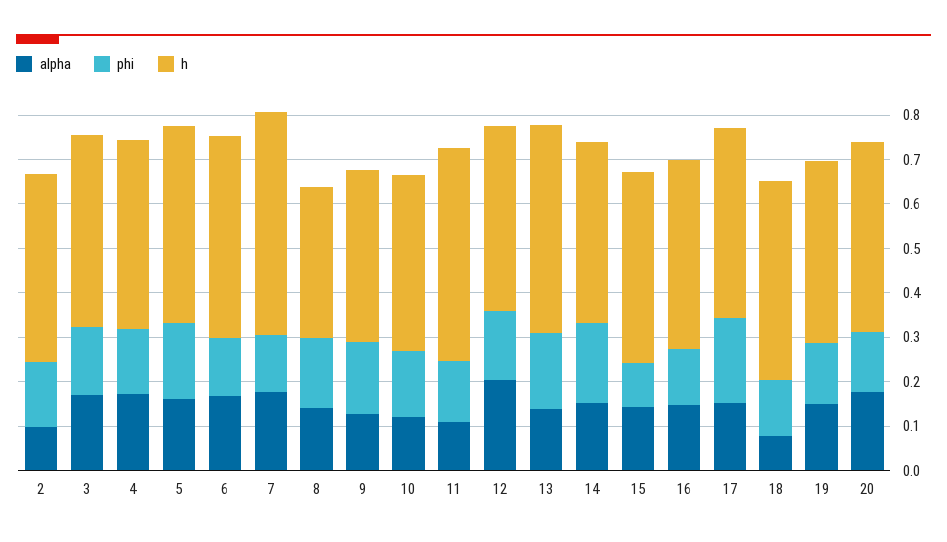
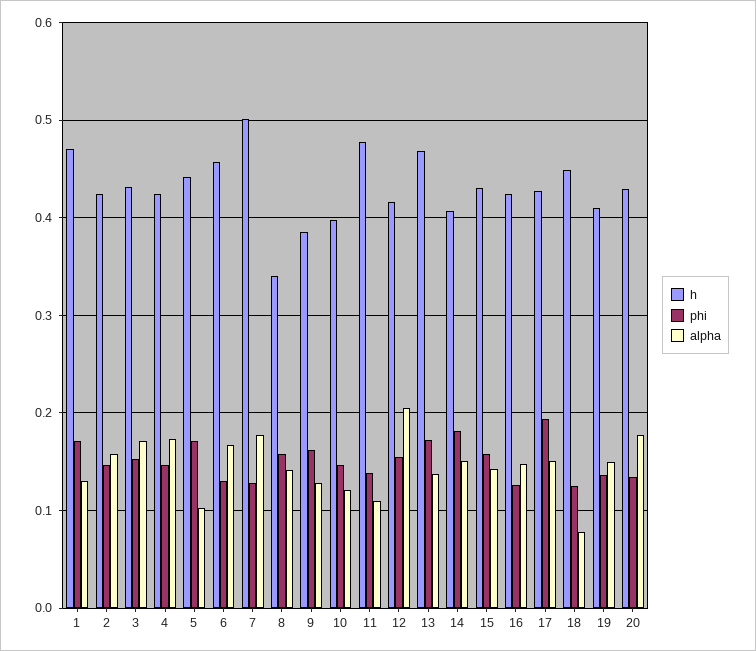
alpha, 2: 0.1 -> 0.16
alpha, 5: 0.16 -> 0.1
phi, 15: 0.1 -> 0.16
h, 1: none -> 0.47
phi, 1: none -> 0.17
alpha, 1: none -> 0.13

